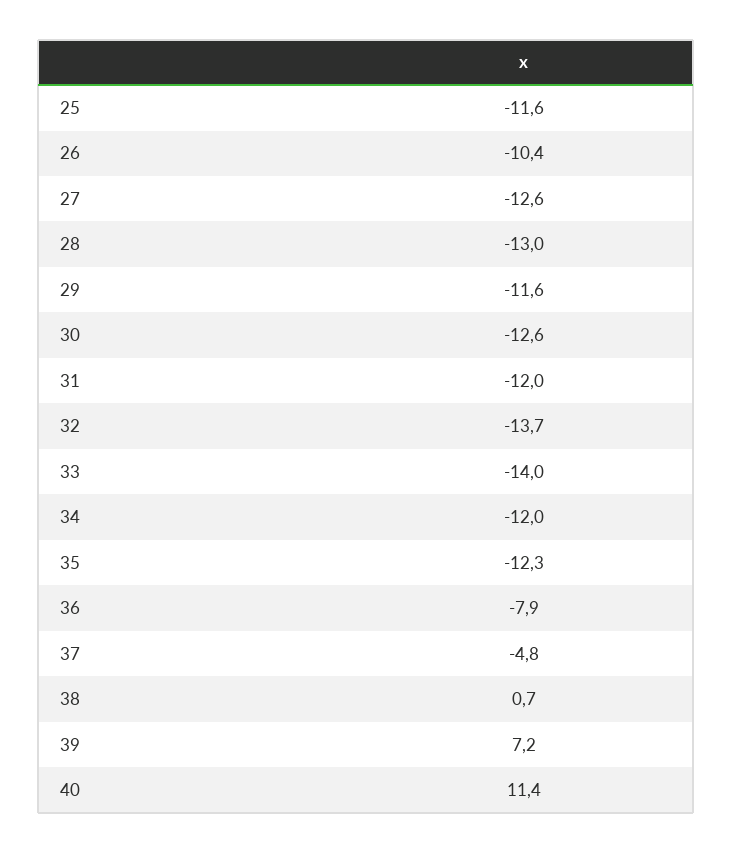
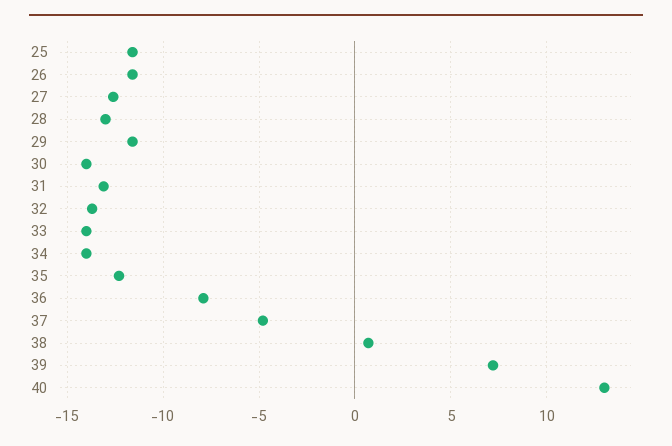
26: -10.4 -> -11.5
30: -12.6 -> -14
31: -12 -> -13
34: -12 -> -14
40: 11.4 -> 13

